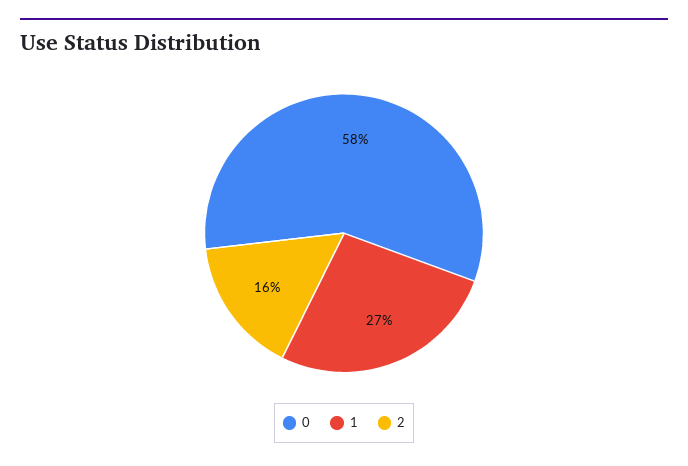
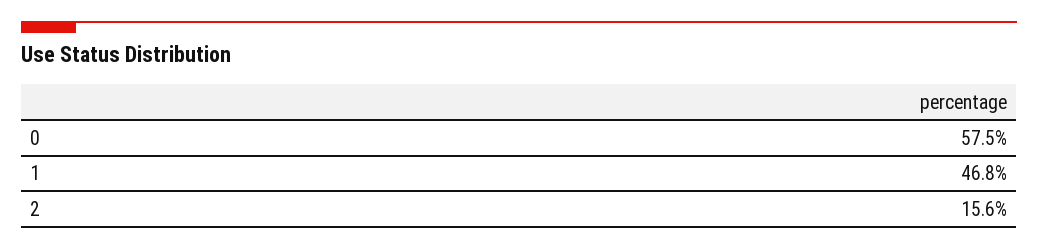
1: 27 -> 46.8

